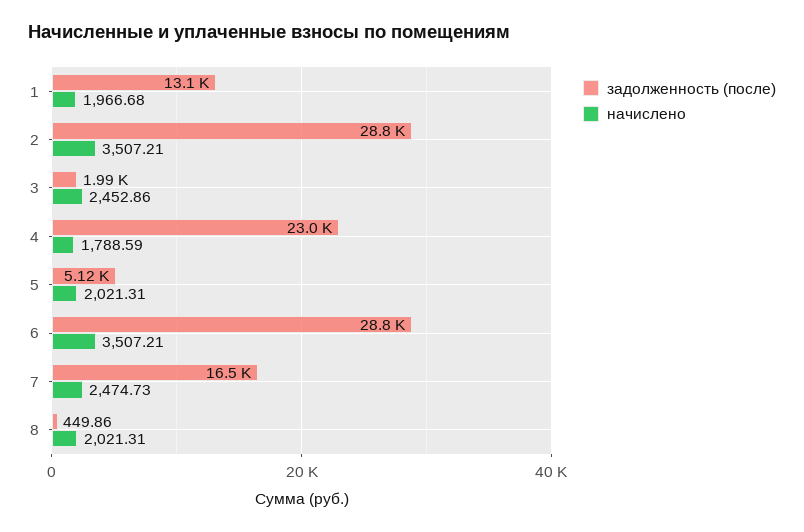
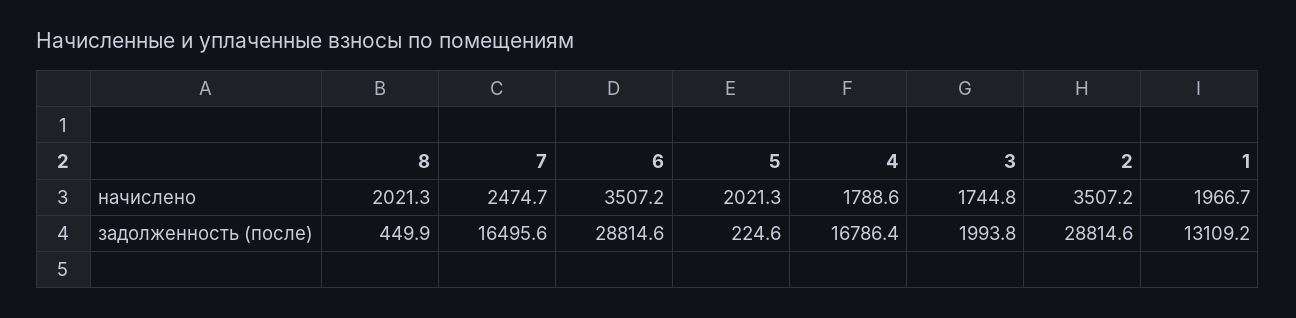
начислено, 3: 2452.86 -> 1744.8
задолженность (после), 4: 23000 -> 16786.4
задолженность (после), 5: 5120 -> 224.6

